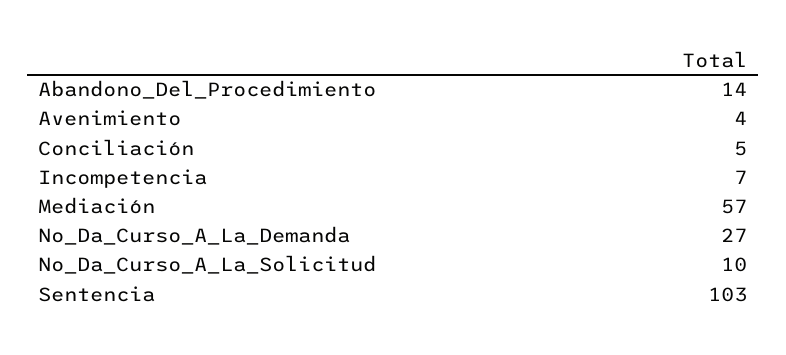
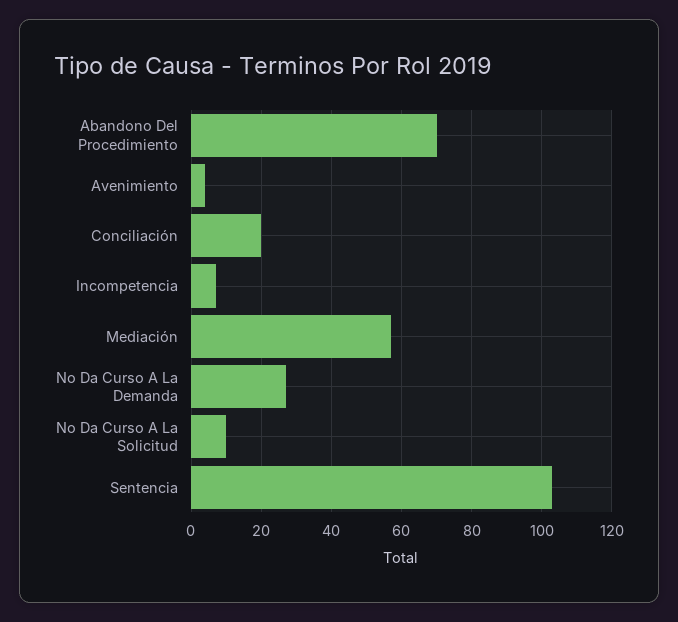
Abandono_Del_Procedimiento: 14 -> 70
Conciliación: 5 -> 20

